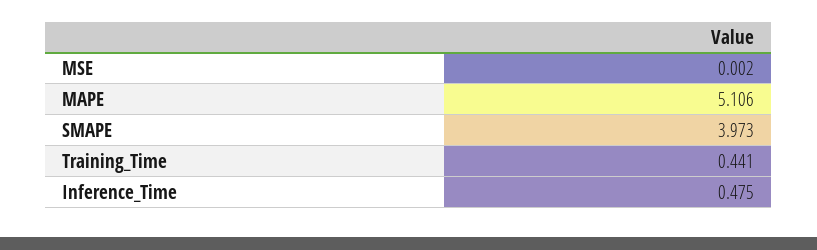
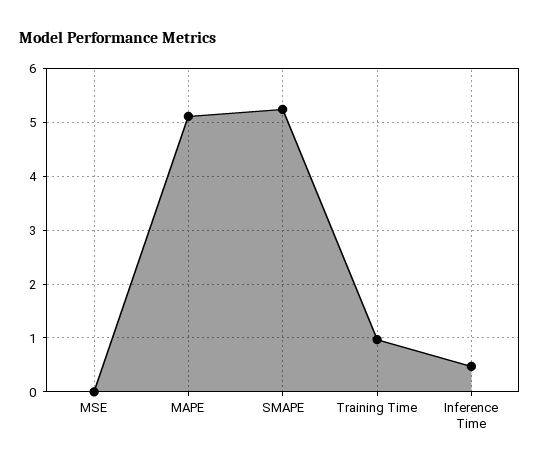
SMAPE: 3.973 -> 5.2
Training_Time: 0.441 -> 1

